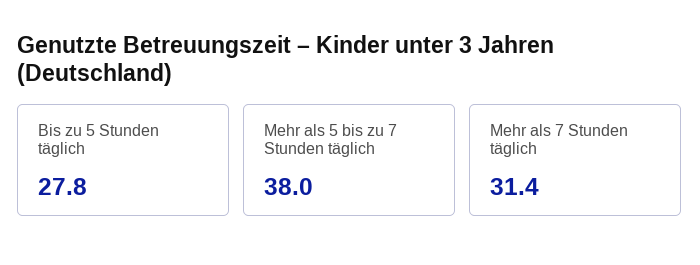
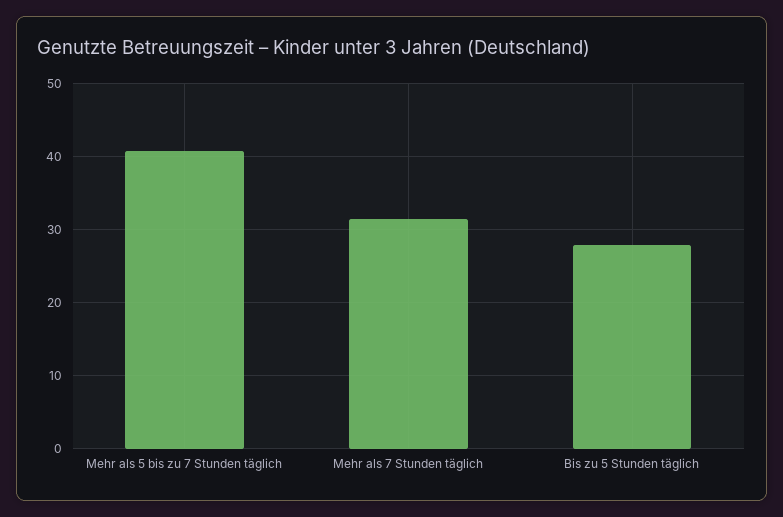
Mehr als 5 bis zu 7 Stunden täglich: 38 -> 41

